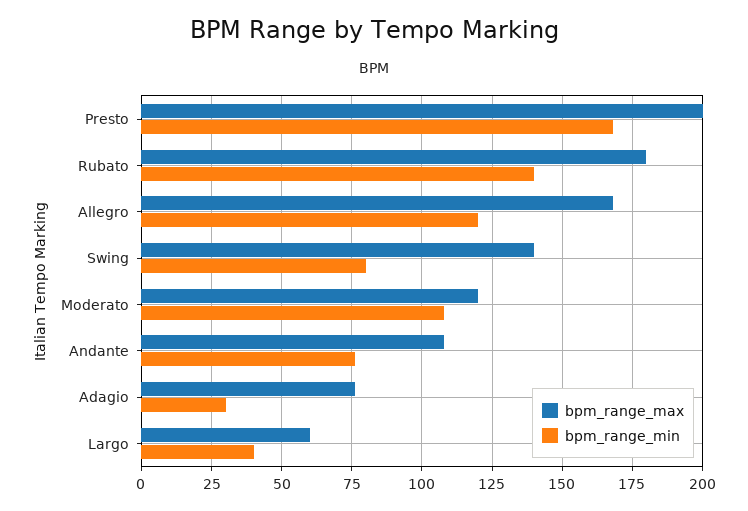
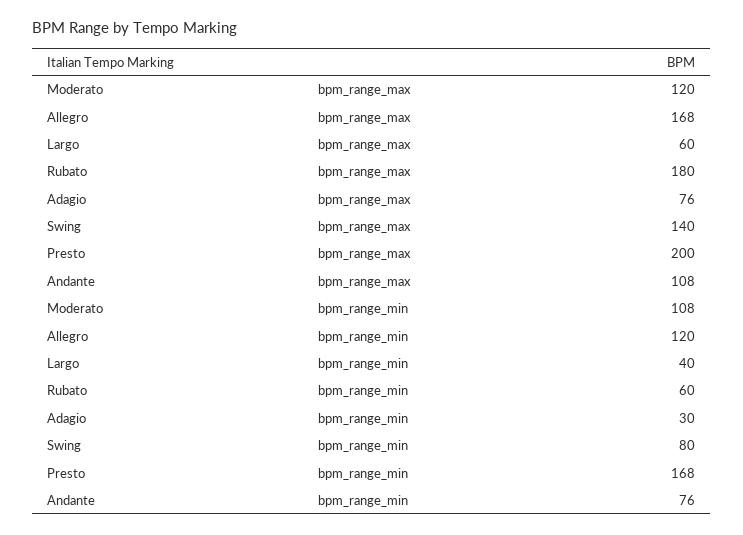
bpm_range_min, Rubato: 140 -> 60

